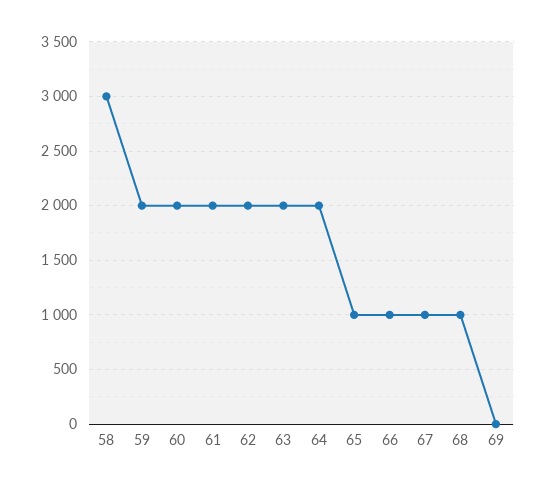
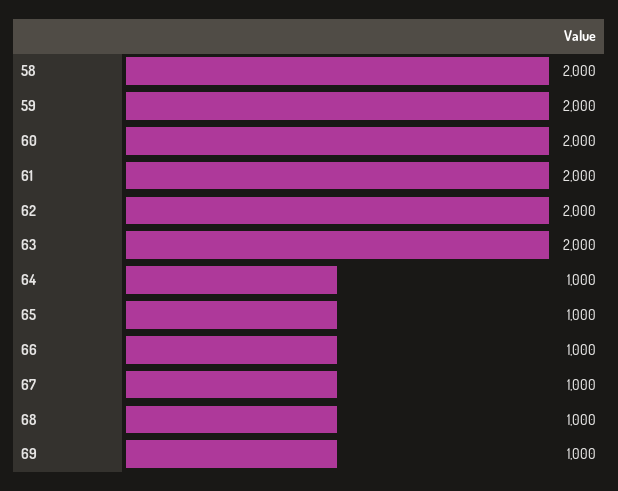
58: 3000 -> 2000
64: 2000 -> 1000
69: 0 -> 1000

